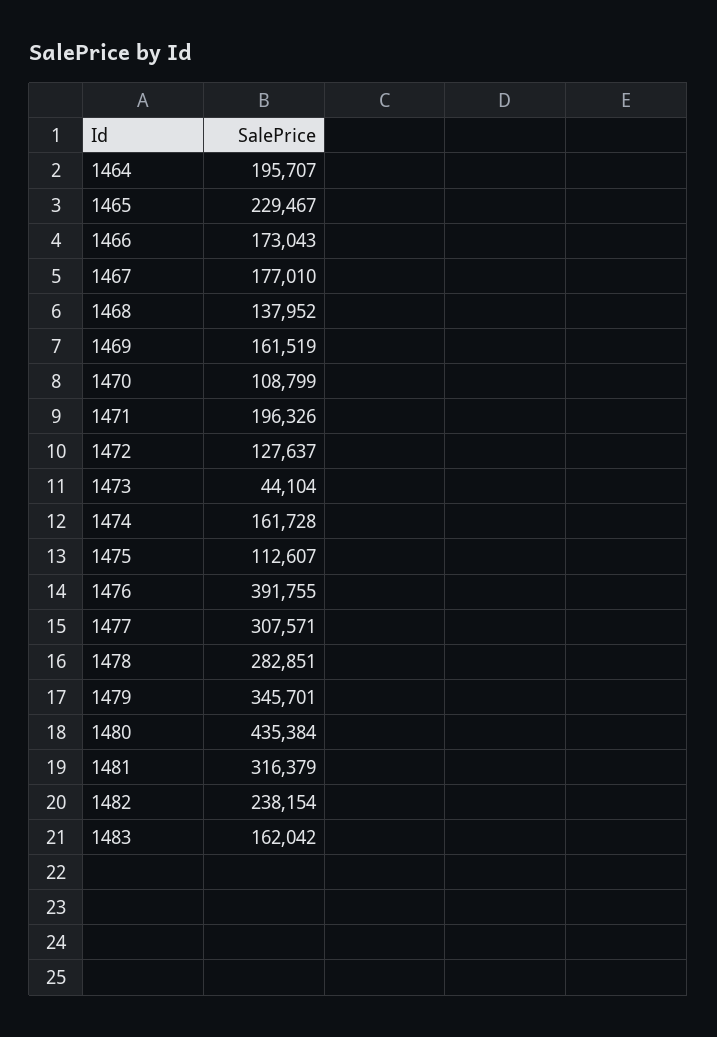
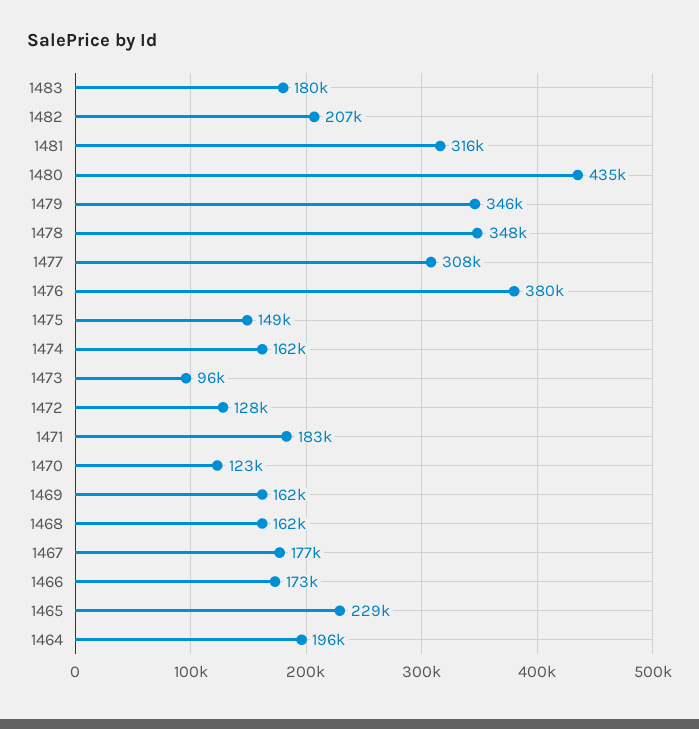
1468: 137952 -> 162000
1470: 108799 -> 123000
1471: 196326 -> 183000
1473: 44104 -> 96000
1475: 112607 -> 149000
1476: 391755 -> 380000
1478: 282851 -> 348000
1482: 238154 -> 207000
1483: 162042 -> 180000

